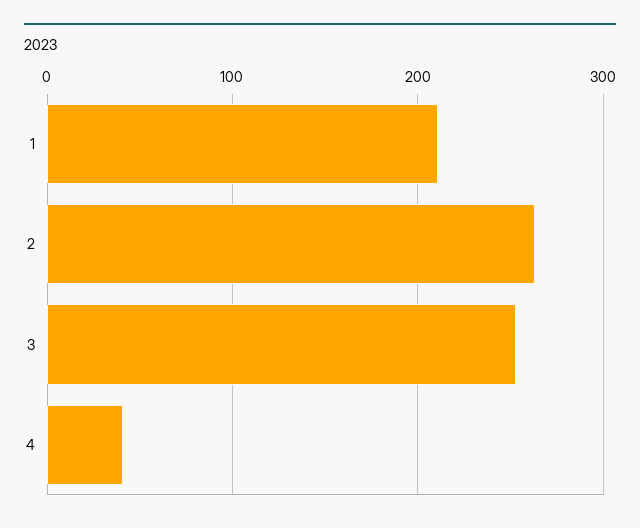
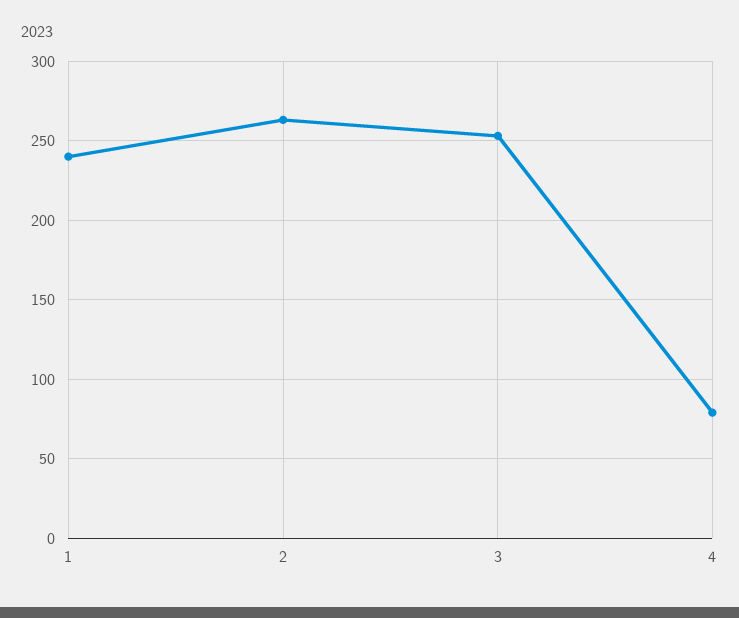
1: 210 -> 240
4: 40 -> 80

